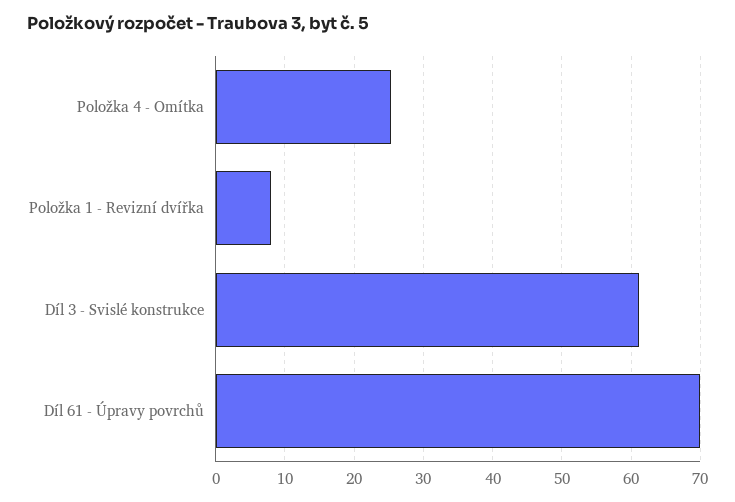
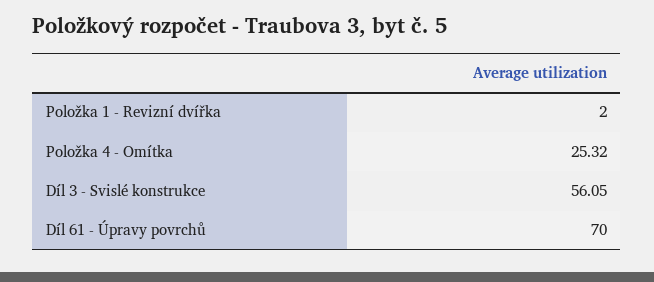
Položka 1 - Revizní dvířka: 8 -> 2
Díl 3 - Svislé konstrukce: 61 -> 56.05

